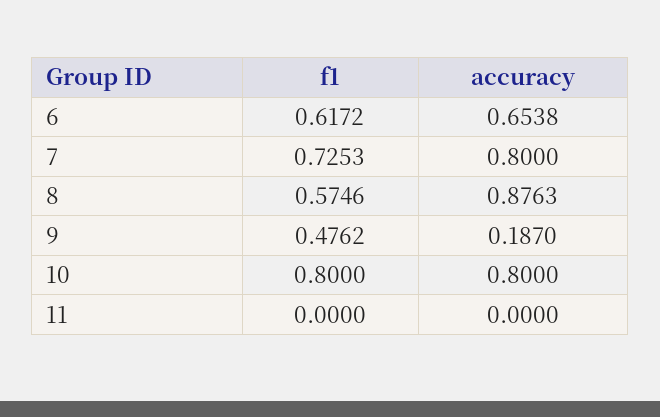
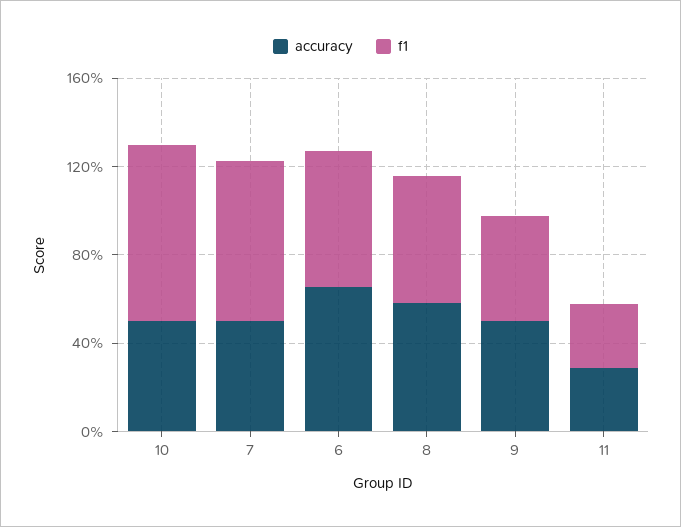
accuracy, 7: 0.8 -> 0.5
accuracy, 8: 0.8763 -> 0.6
accuracy, 9: 0.187 -> 0.5
accuracy, 10: 0.8 -> 0.5
f1, 11: 0 -> 0.3
accuracy, 11: 0 -> 0.3

